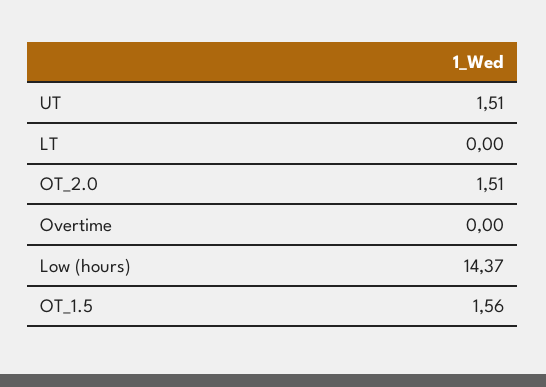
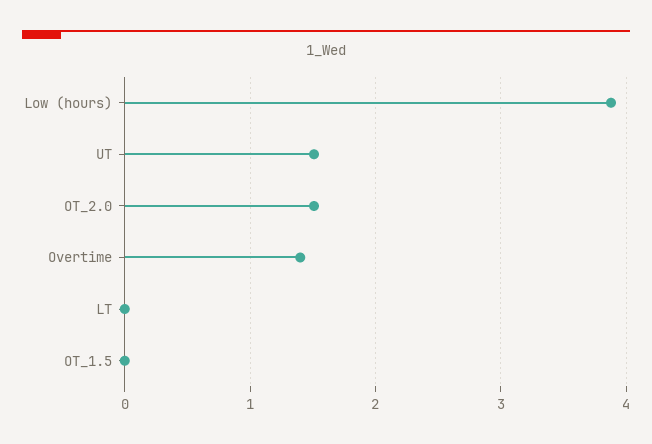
Overtime: 0 -> 1.4
Low (hours): 14.37 -> 3.9
OT_1.5: 1.56 -> 0

